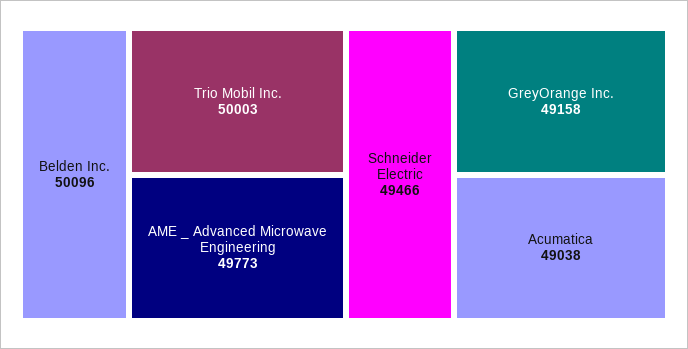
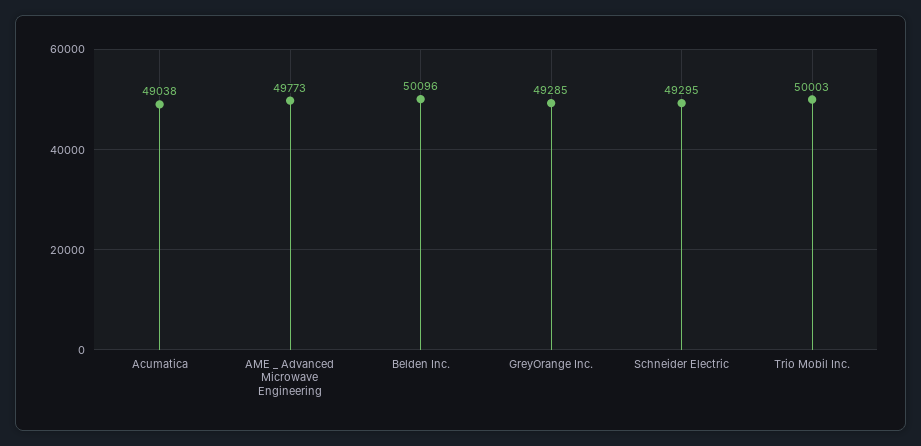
Schneider Electric: 49466 -> 49295
GreyOrange Inc.: 49158 -> 49285

